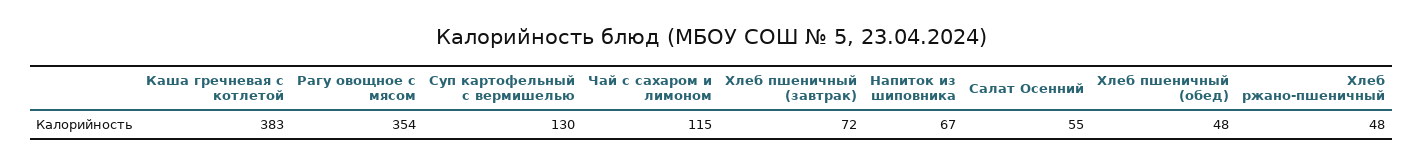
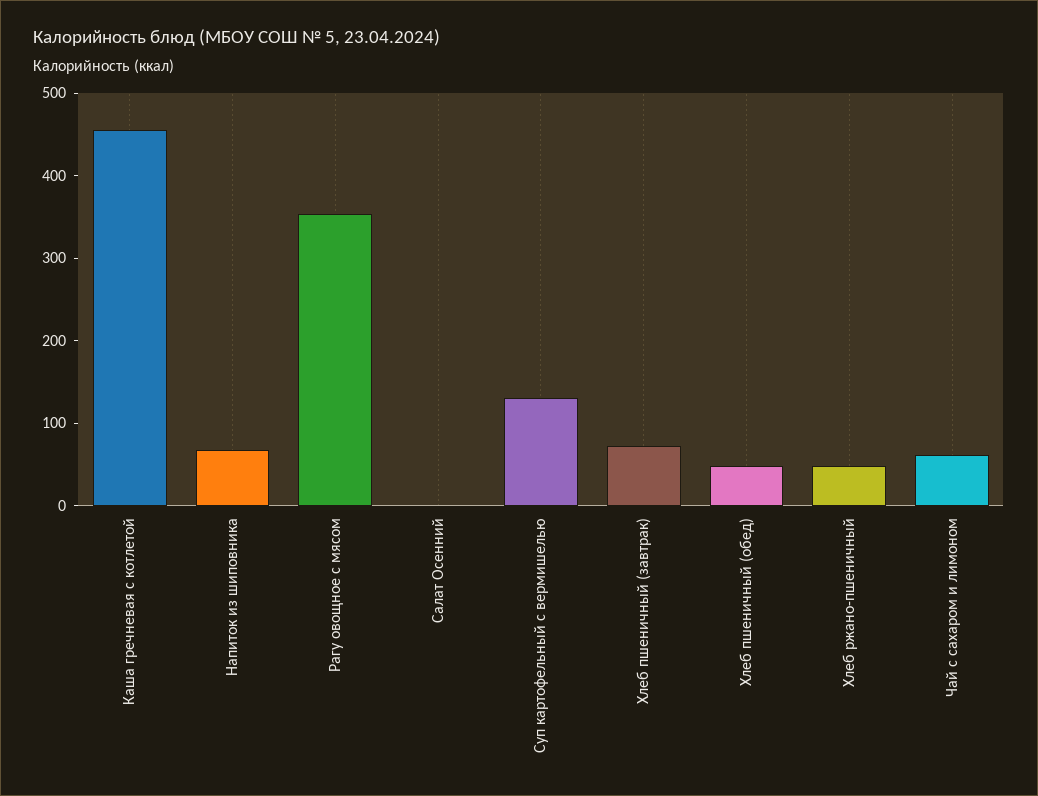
Каша гречневая с котлетой: 383 -> 460
Чай с сахаром и лимоном: 115 -> 60
Салат Осенний: 55 -> 0

